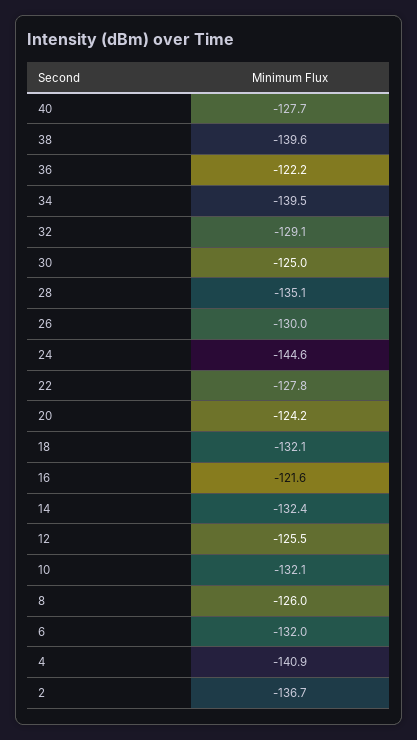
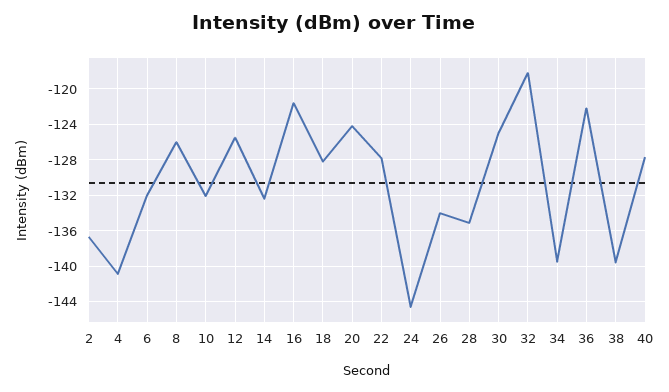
32: -129.1 -> -118
26: -130 -> -134
18: -132.1 -> -128

